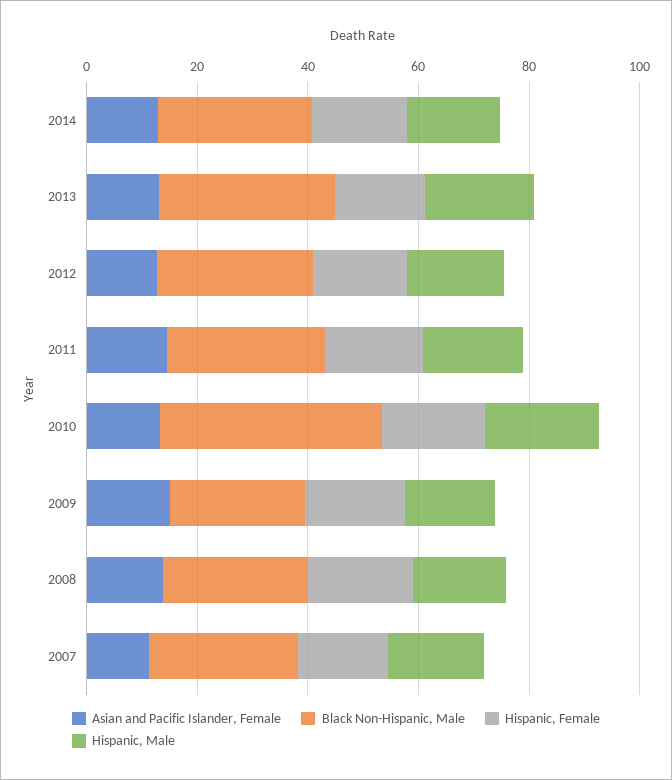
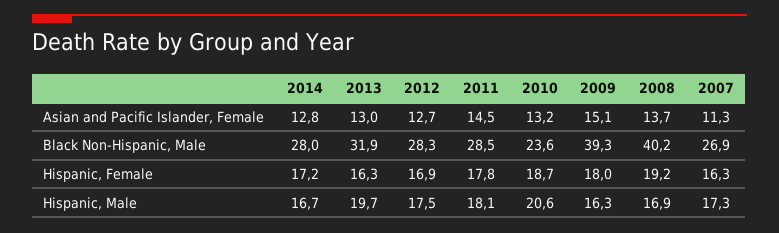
Black Non-Hispanic, Male, 2010: 40 -> 23.6
Black Non-Hispanic, Male, 2009: 25 -> 39.3
Black Non-Hispanic, Male, 2008: 25 -> 40.2

